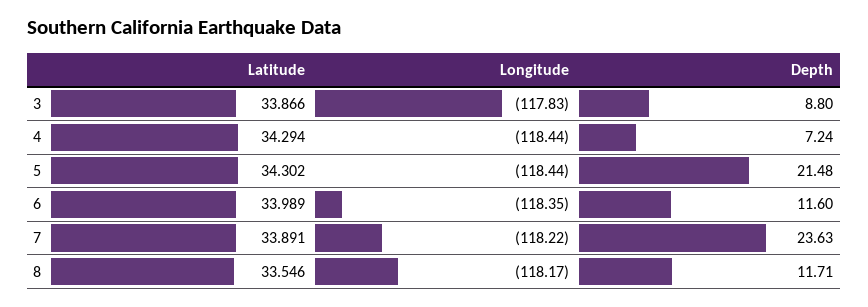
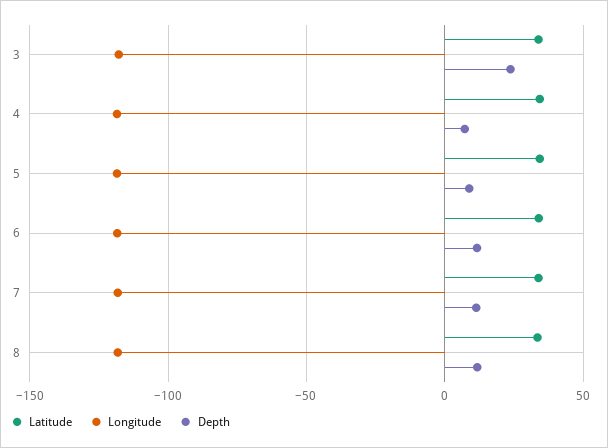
Depth, 3: 8.8 -> 25
Depth, 5: 21.48 -> 10
Depth, 7: 23.63 -> 10

